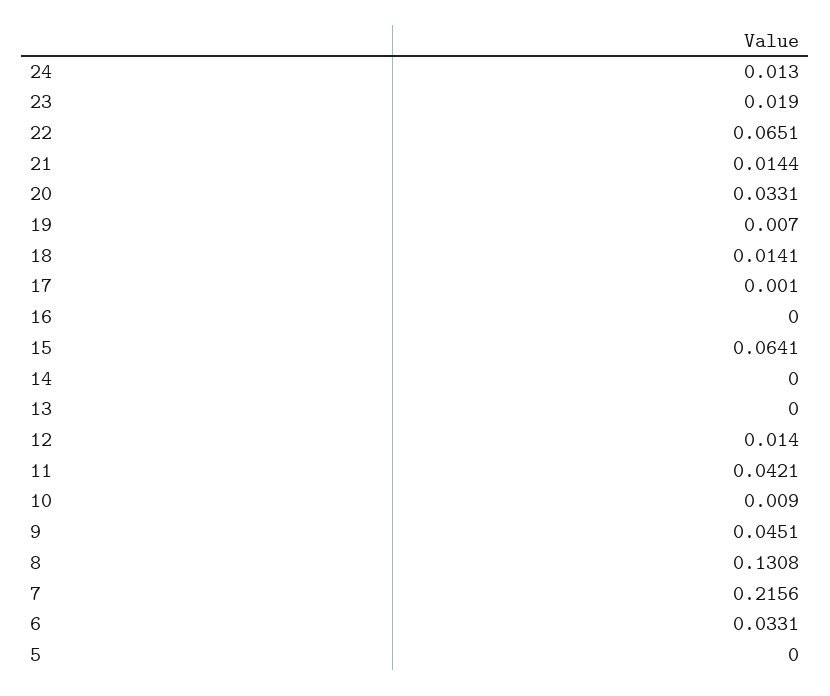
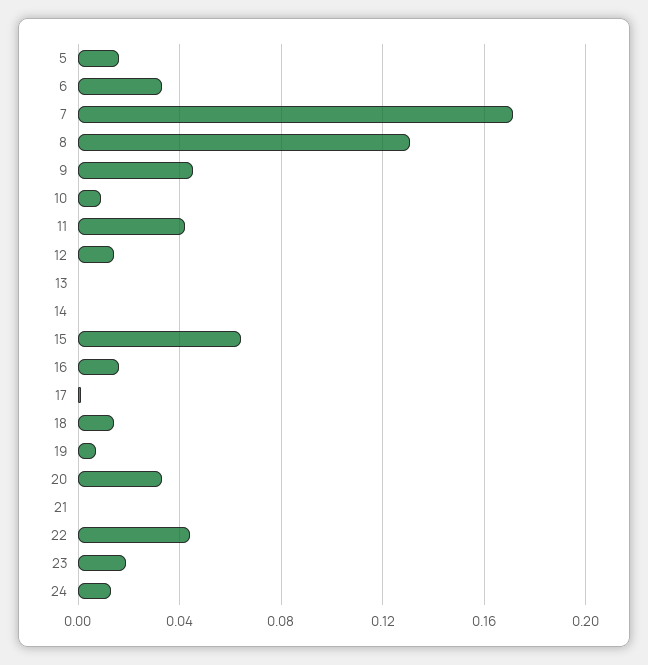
22: 0.0651 -> 0.045
21: 0.0144 -> 0
16: 0 -> 0.015
7: 0.2156 -> 0.17
5: 0 -> 0.015

